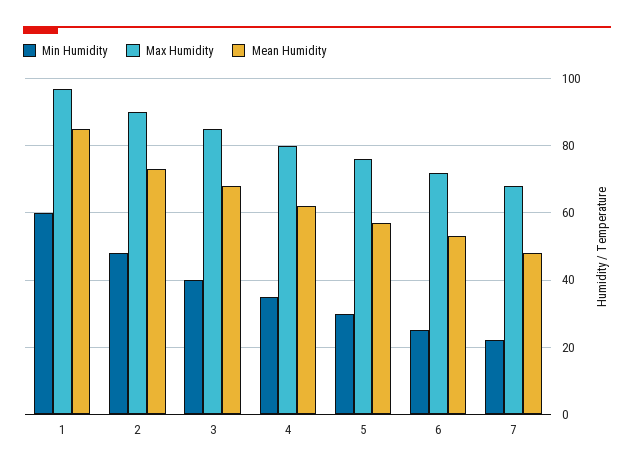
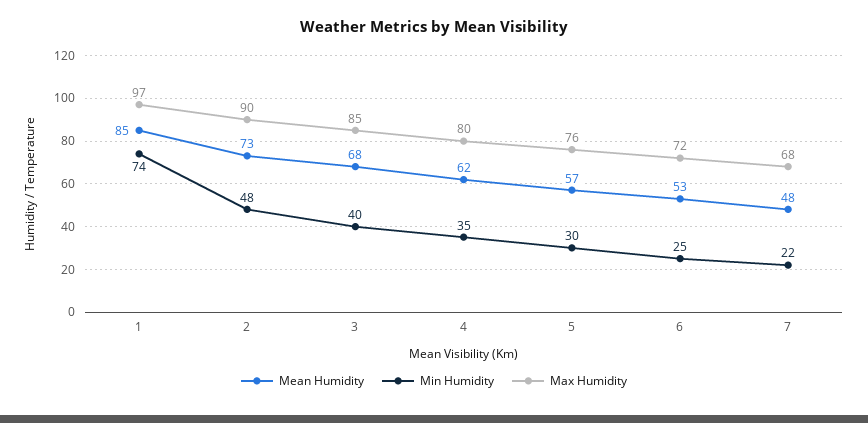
Min Humidity, 1: 60 -> 74

